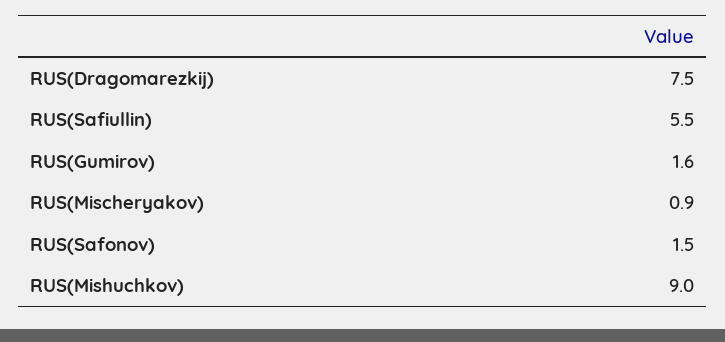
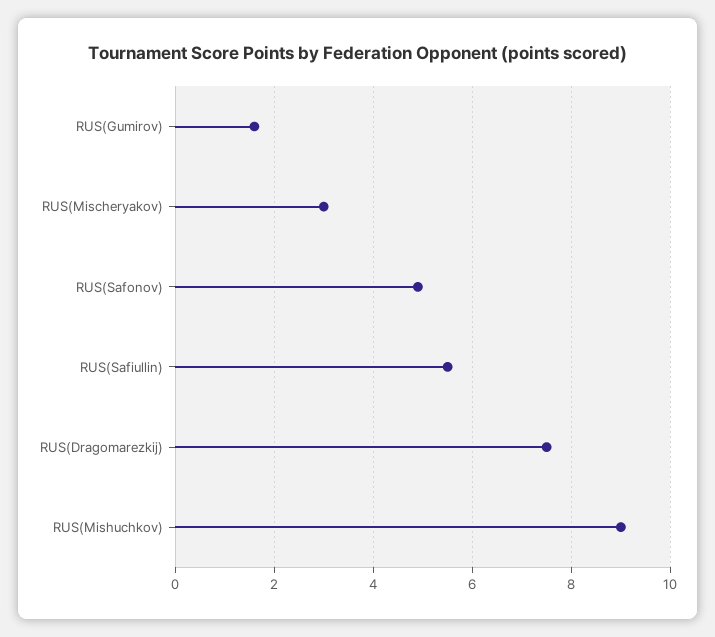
RUS(Mischeryakov): 0.9 -> 3
RUS(Safonov): 1.5 -> 5

